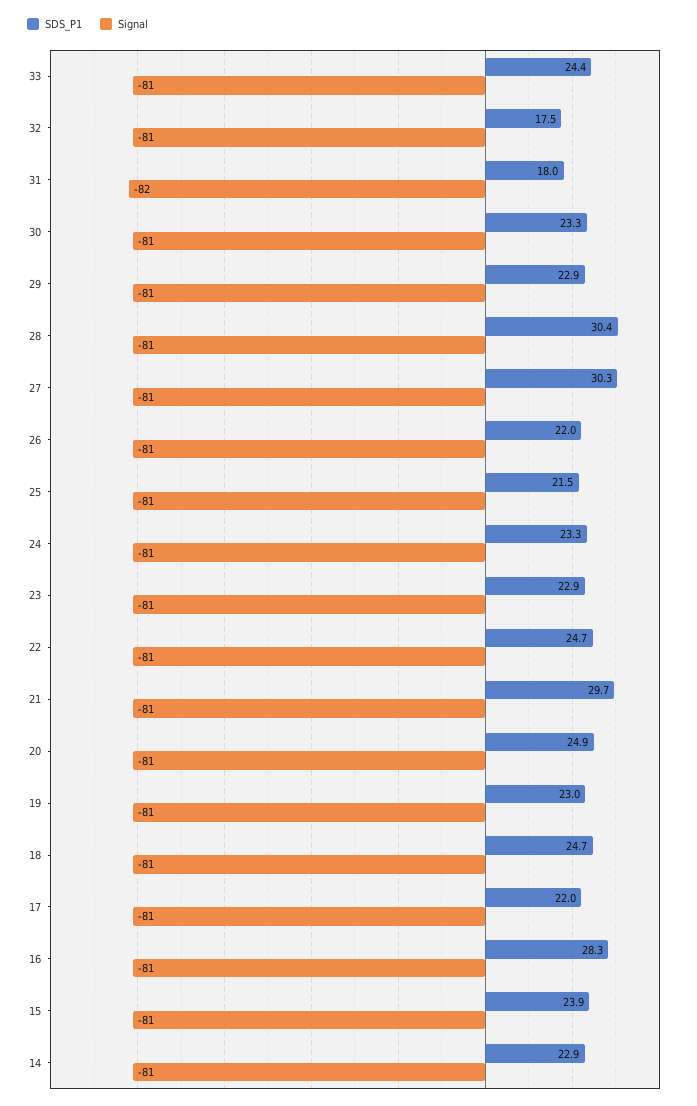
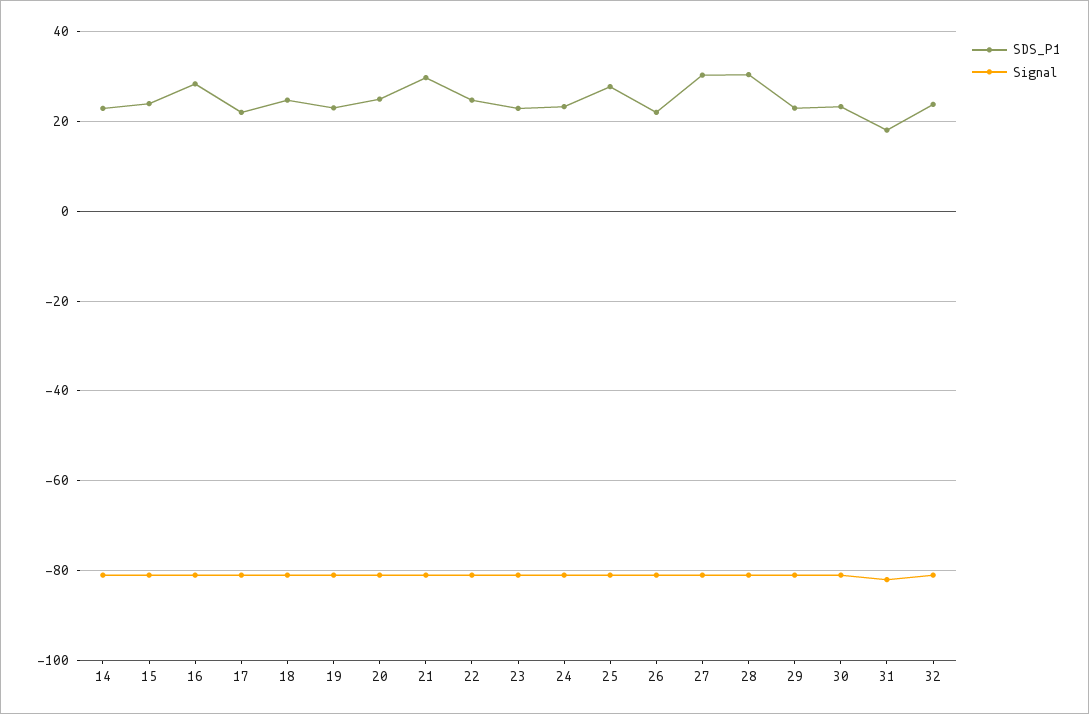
SDS_P1, 33: 24.4 -> none
Signal, 33: -81 -> none
SDS_P1, 32: 17.5 -> 24
SDS_P1, 25: 21.5 -> 28

